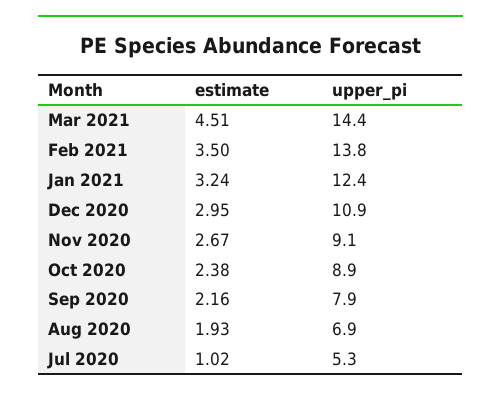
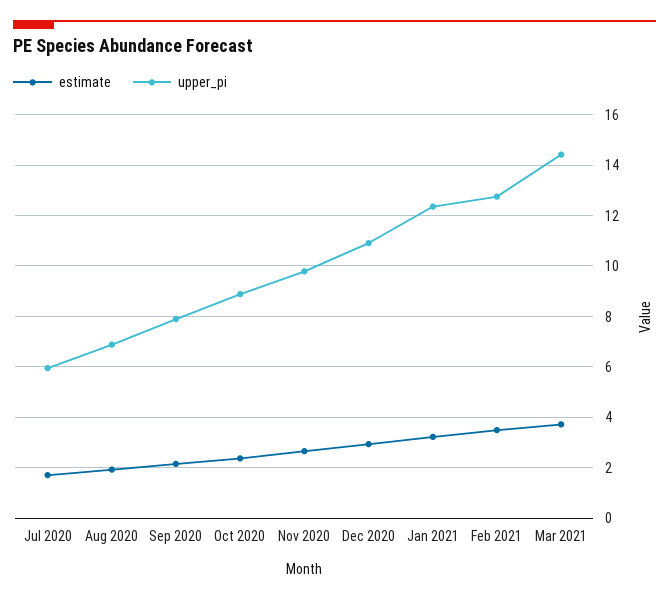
estimate, Mar 2021: 4.51 -> 3.75
upper_pi, Feb 2021: 13.8 -> 12.75
upper_pi, Nov 2020: 9.1 -> 9.75
estimate, Jul 2020: 1.02 -> 1.75
upper_pi, Jul 2020: 5.3 -> 6

